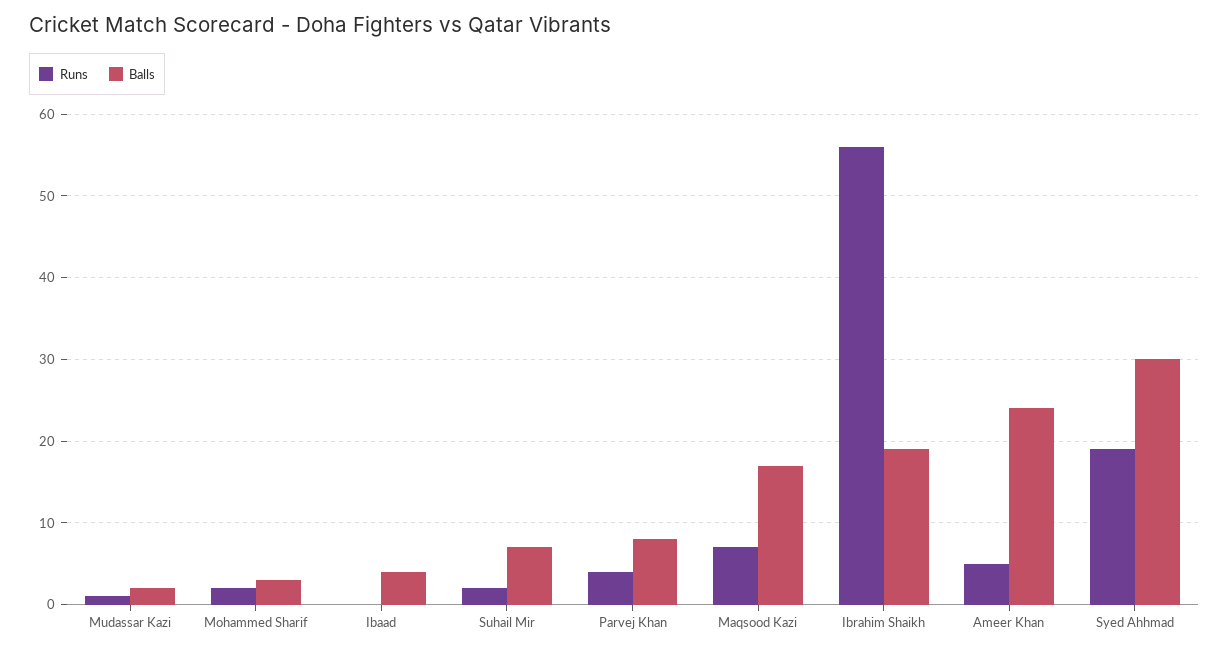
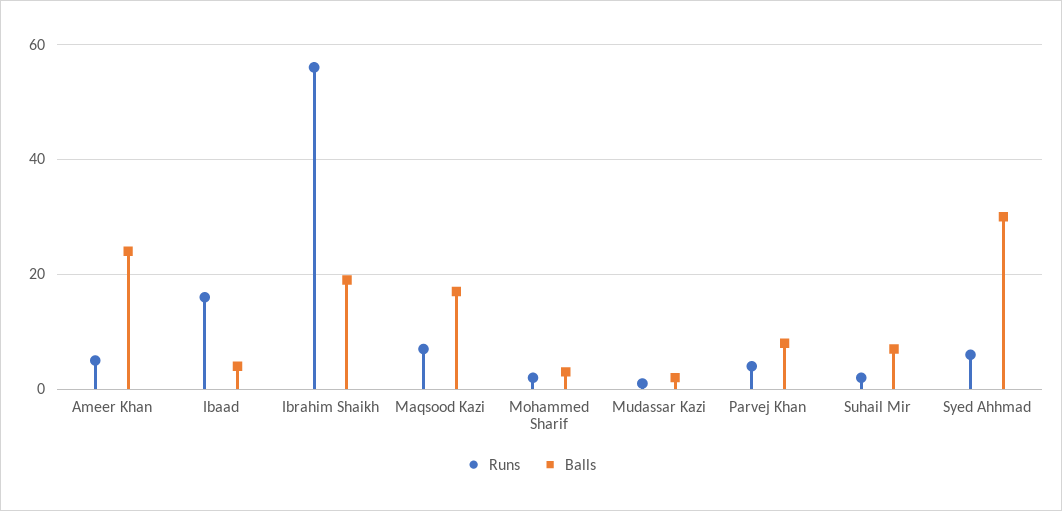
Runs, Ibaad: 0 -> 15
Runs, Syed Ahhmad: 19 -> 5

